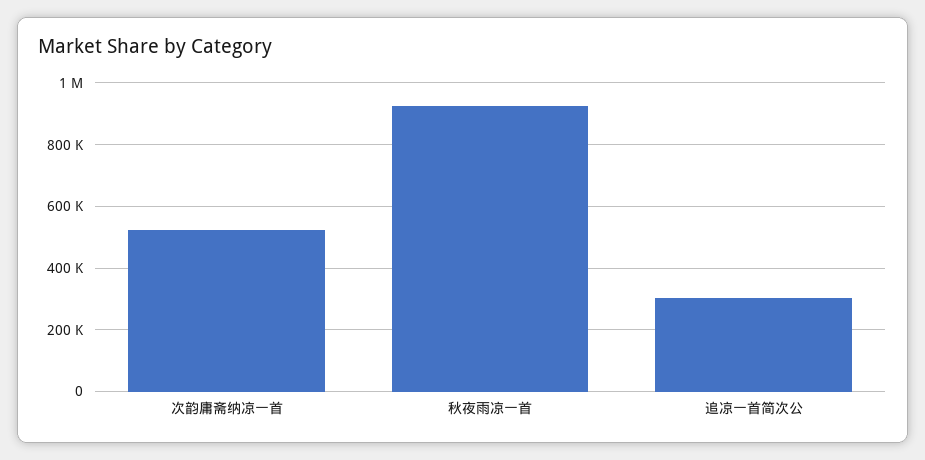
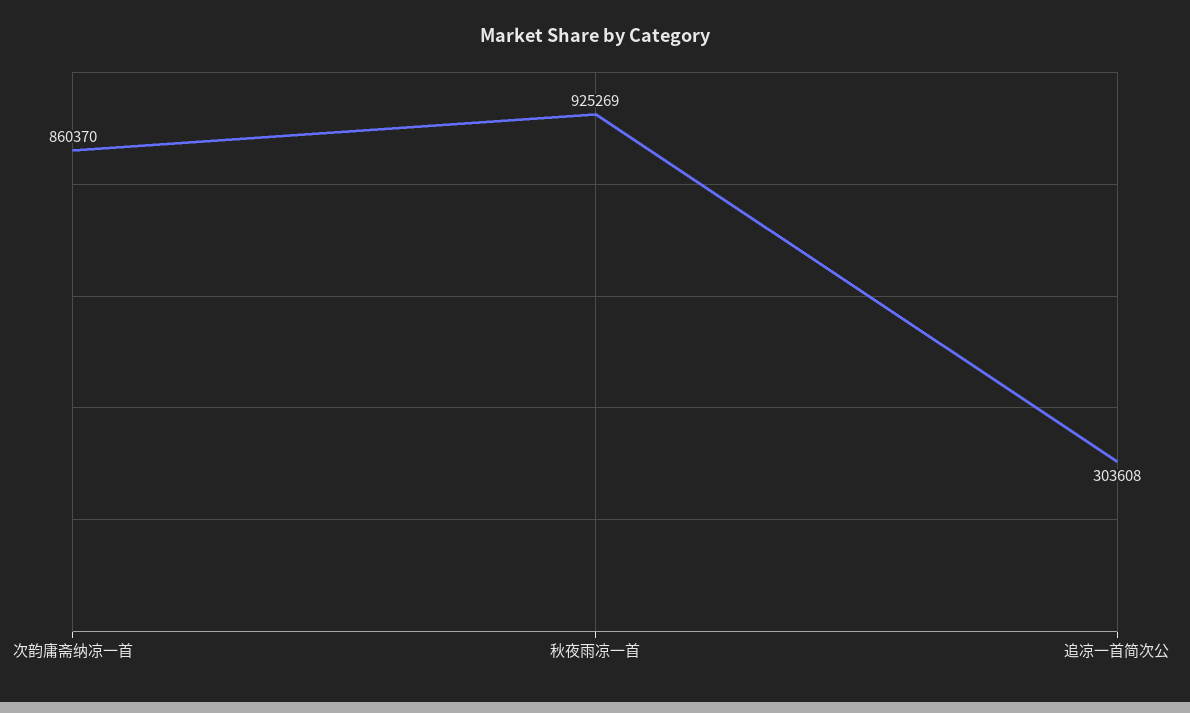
次韵庸斋纳凉一首: 520000 -> 860370

